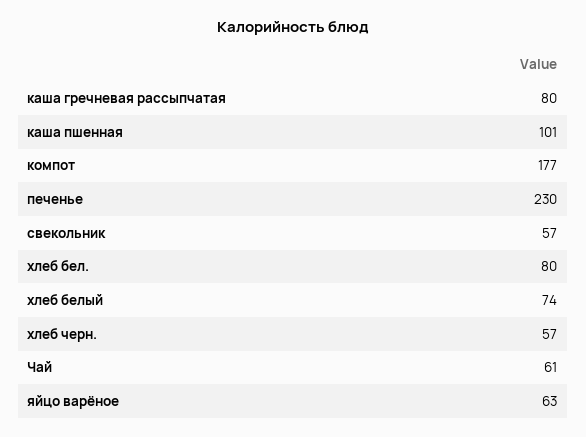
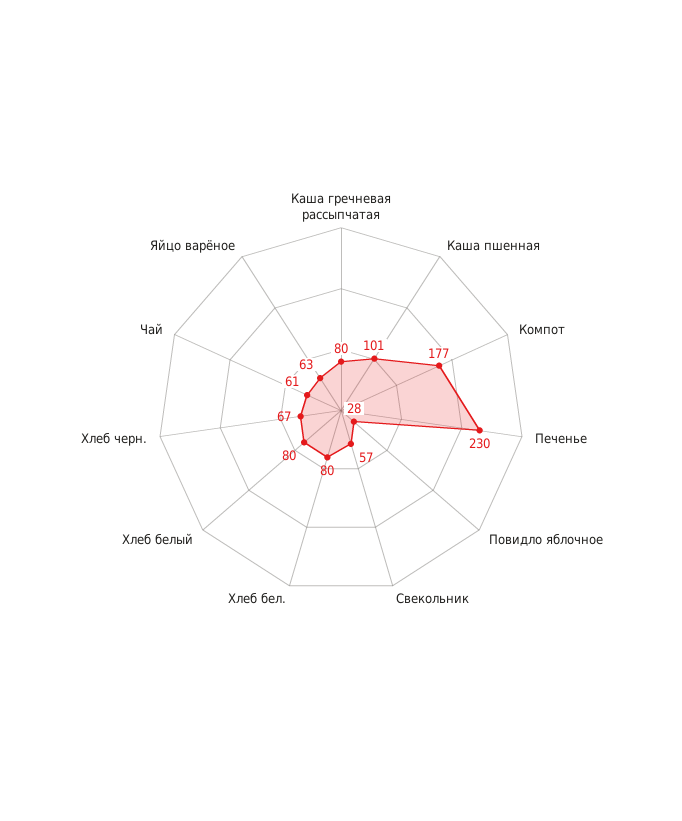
хлеб белый: 74 -> 80
хлеб черн.: 57 -> 67
Повидло яблочное: none -> 28

